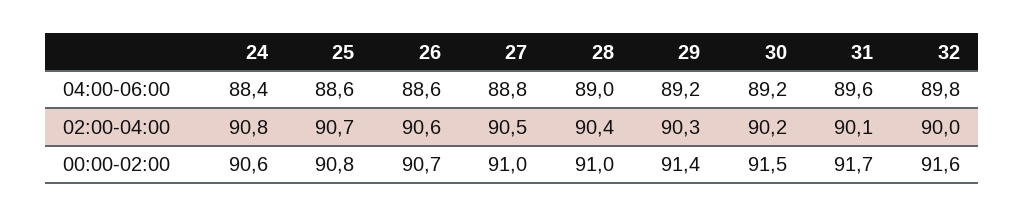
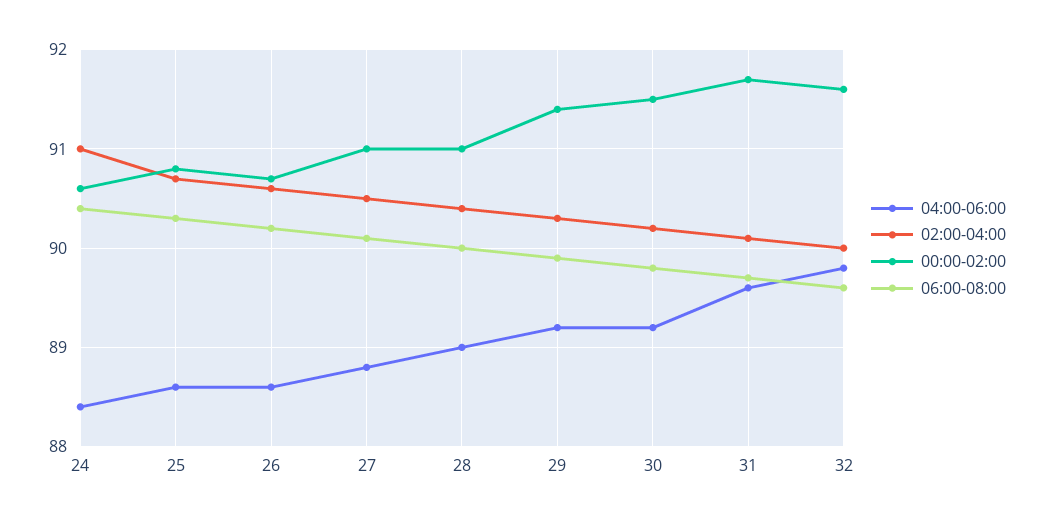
02:00-04:00, 24: 90.8 -> 91
06:00-08:00, 24: none -> 90.4
06:00-08:00, 25: none -> 90.3
06:00-08:00, 26: none -> 90.2
06:00-08:00, 27: none -> 90.1
06:00-08:00, 28: none -> 90
06:00-08:00, 29: none -> 89.9
06:00-08:00, 30: none -> 89.8
06:00-08:00, 31: none -> 89.7
06:00-08:00, 32: none -> 89.6

